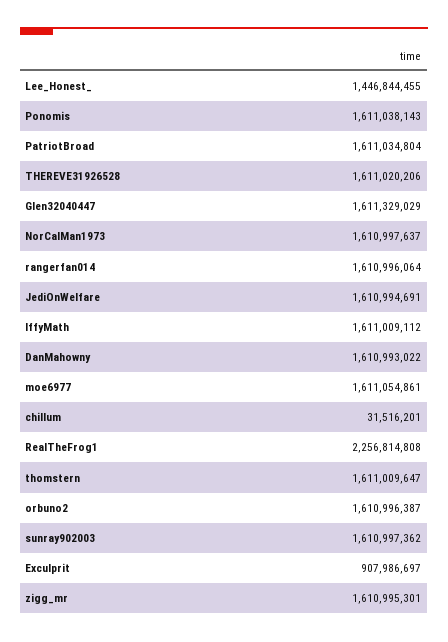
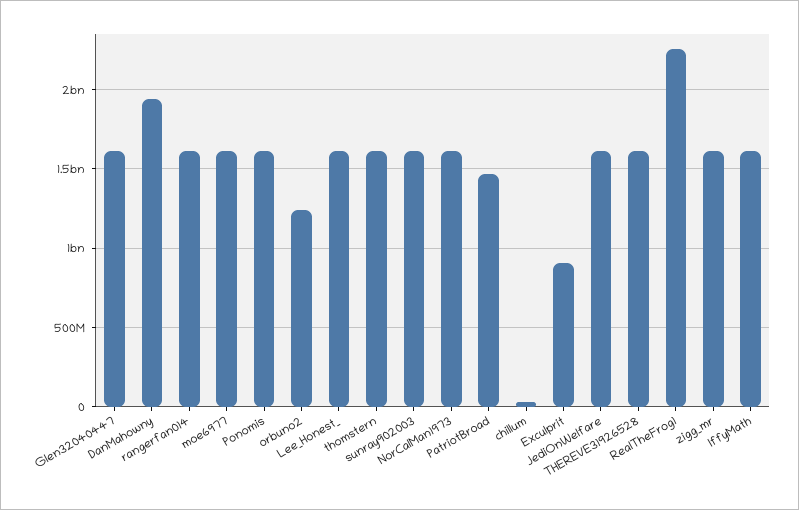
Lee_Honest_: 1446844455 -> 1600000000
PatriotBroad: 1611034804 -> 1450000000
DanMahowny: 1610993022 -> 1950000000
orbuno2: 1610996387 -> 1250000000

